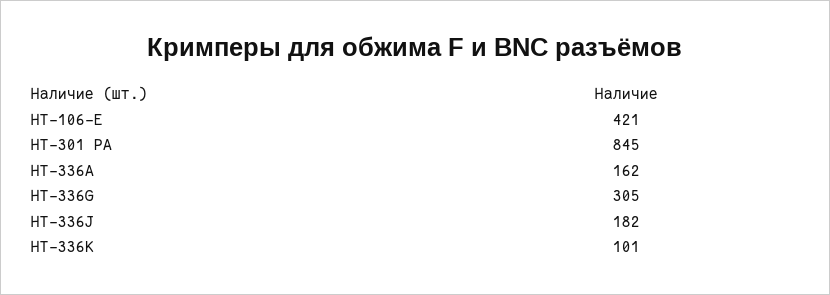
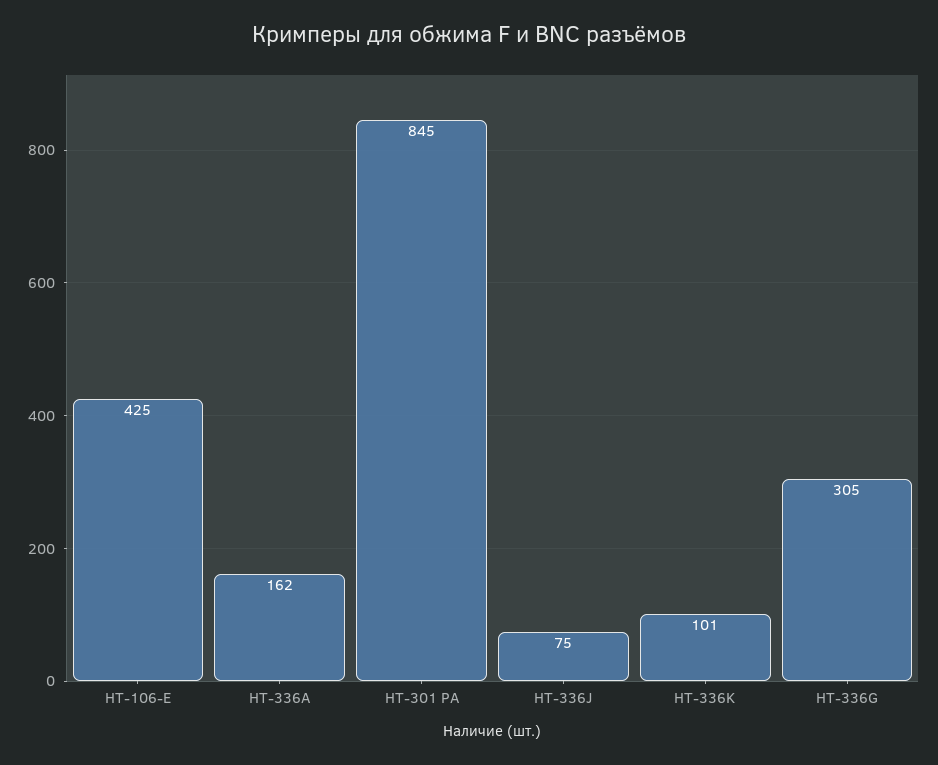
HT-106-E: 421 -> 425
HT-336J: 182 -> 75

